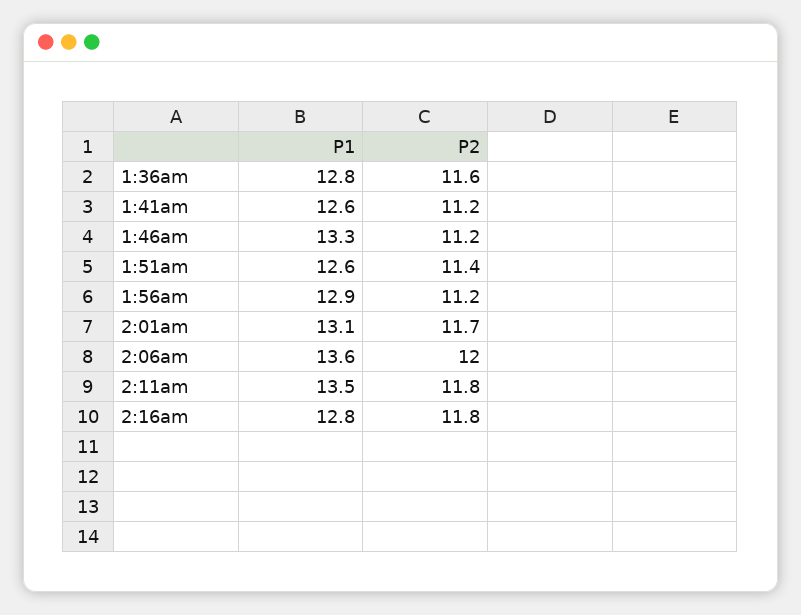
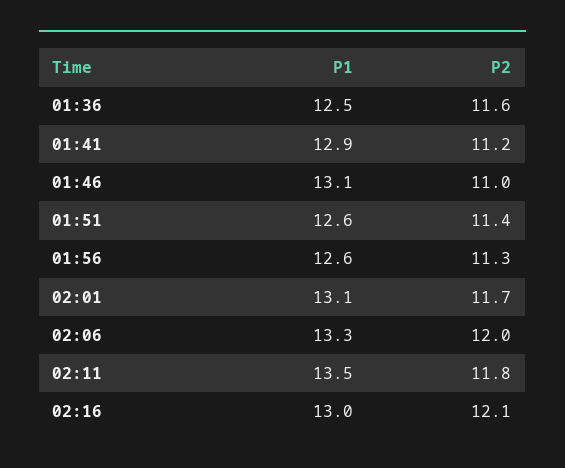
P1, 1:36am: 12.8 -> 12.5
P1, 1:41am: 12.6 -> 12.9
P1, 1:46am: 13.3 -> 13.1
P2, 1:46am: 11.2 -> 11
P1, 1:56am: 12.9 -> 12.6
P2, 1:56am: 11.2 -> 11.3
P1, 2:06am: 13.6 -> 13.3
P1, 2:16am: 12.8 -> 13
P2, 2:16am: 11.8 -> 12.1

